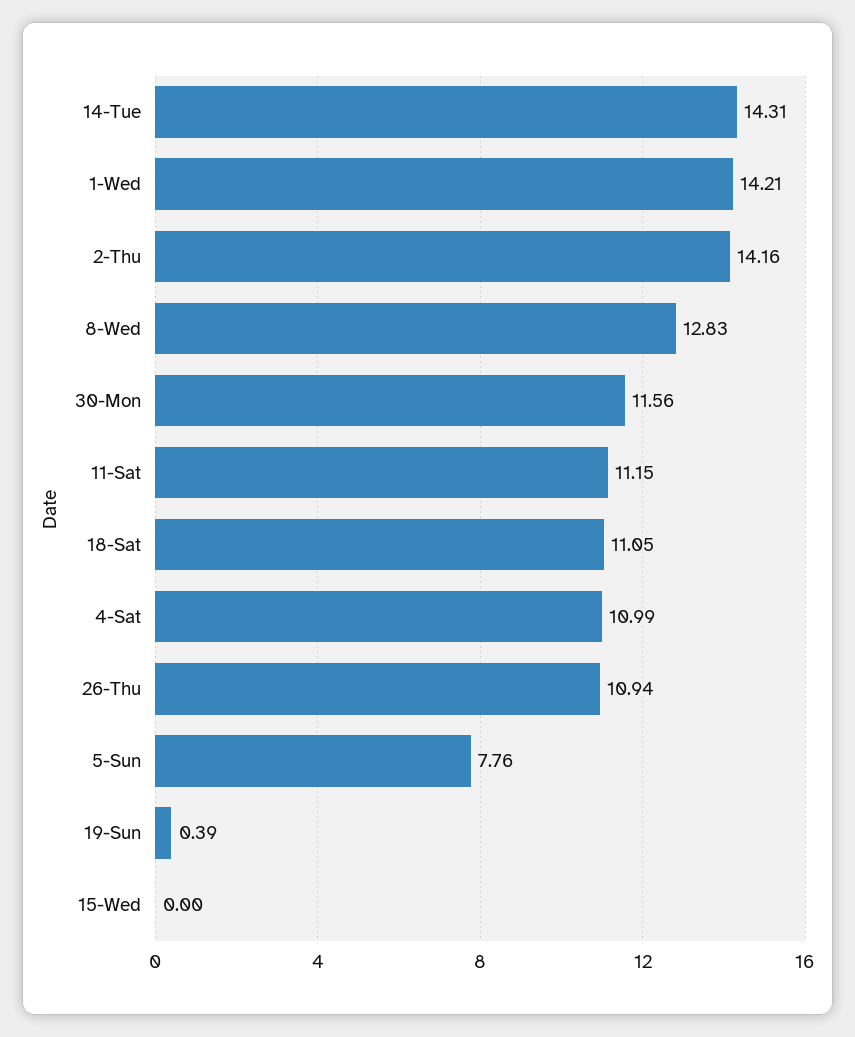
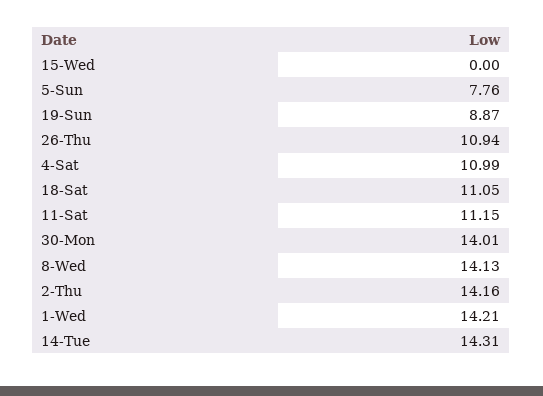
8-Wed: 12.83 -> 14.13
30-Mon: 11.56 -> 14.01
19-Sun: 0.39 -> 8.87

